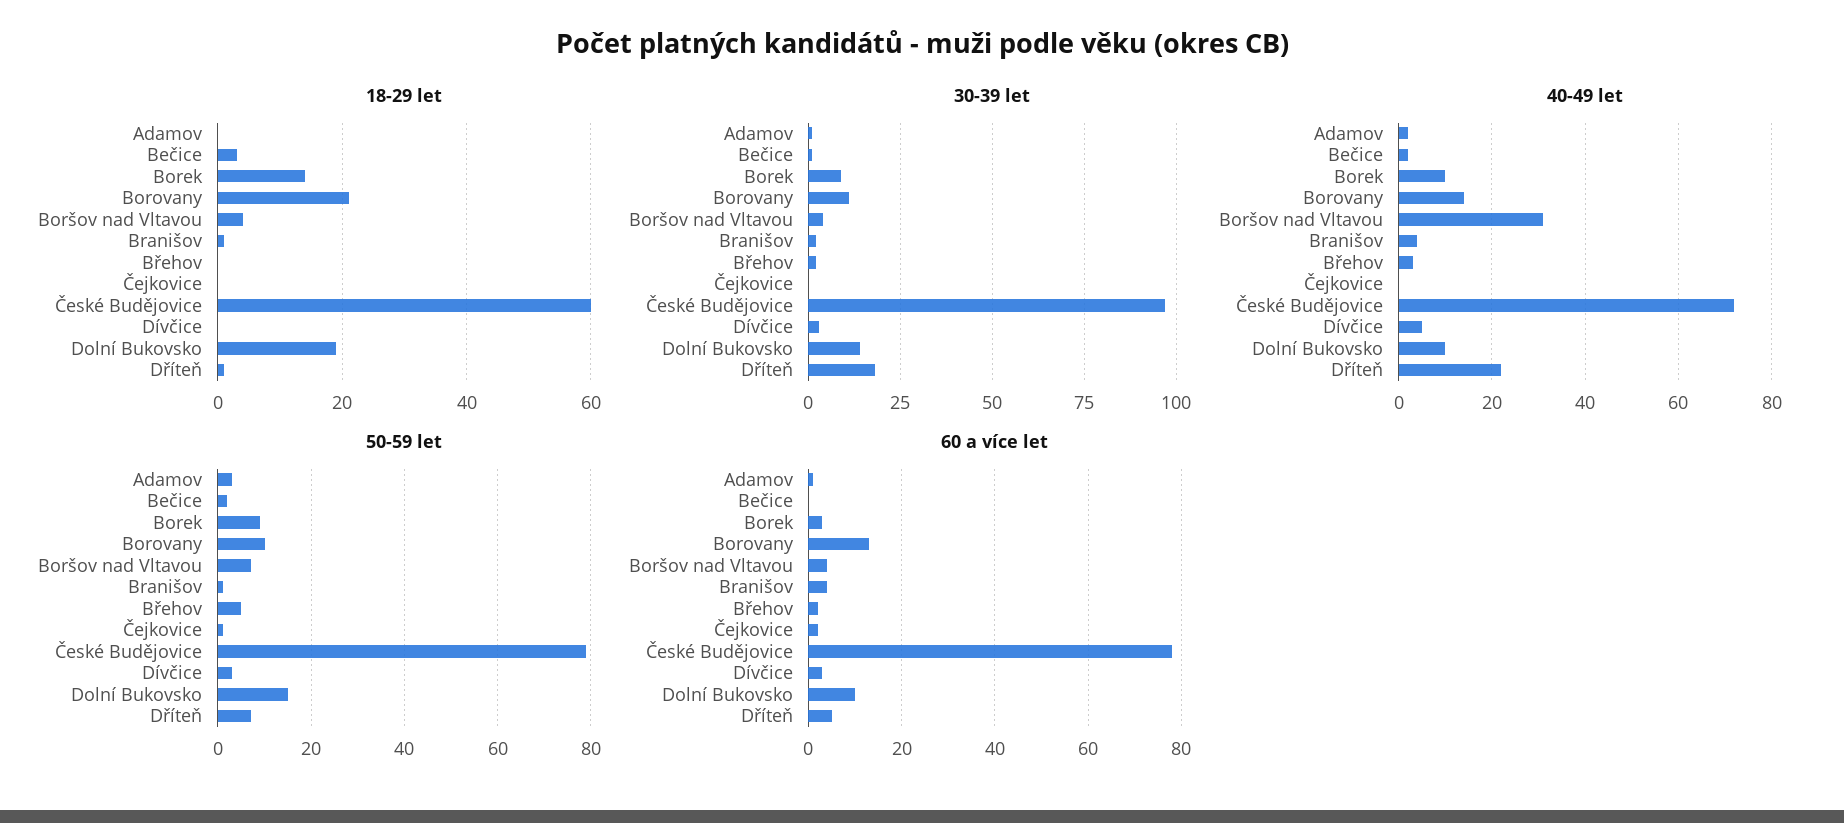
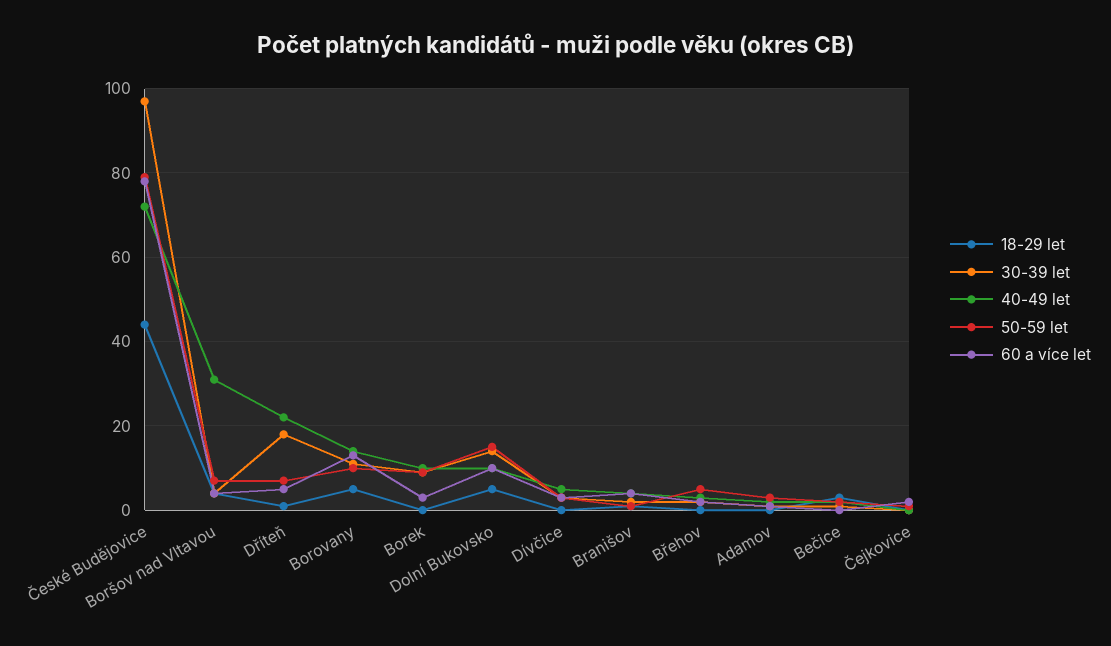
18-29 let, Borek: 15 -> 0
18-29 let, Borovany: 20 -> 5
18-29 let, České Budějovice: 60 -> 45
18-29 let, Dolní Bukovsko: 20 -> 5

